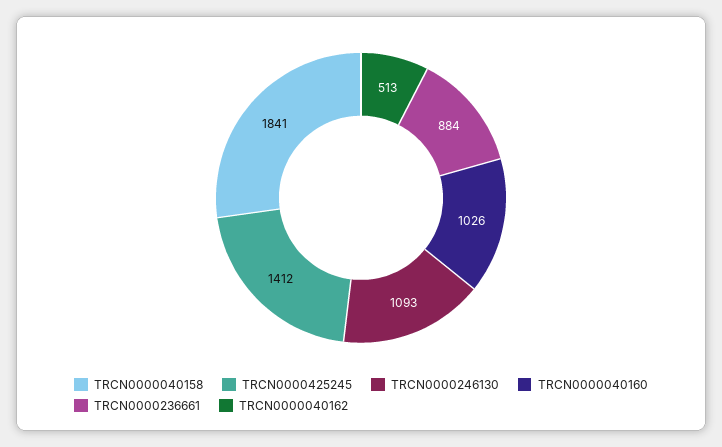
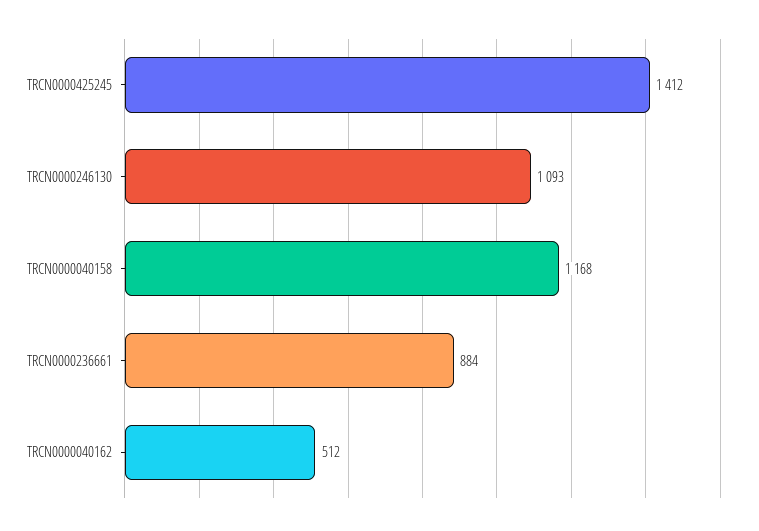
TRCN0000040158: 1841 -> 1168
TRCN0000040160: 1026 -> none
TRCN0000040162: 513 -> 512

